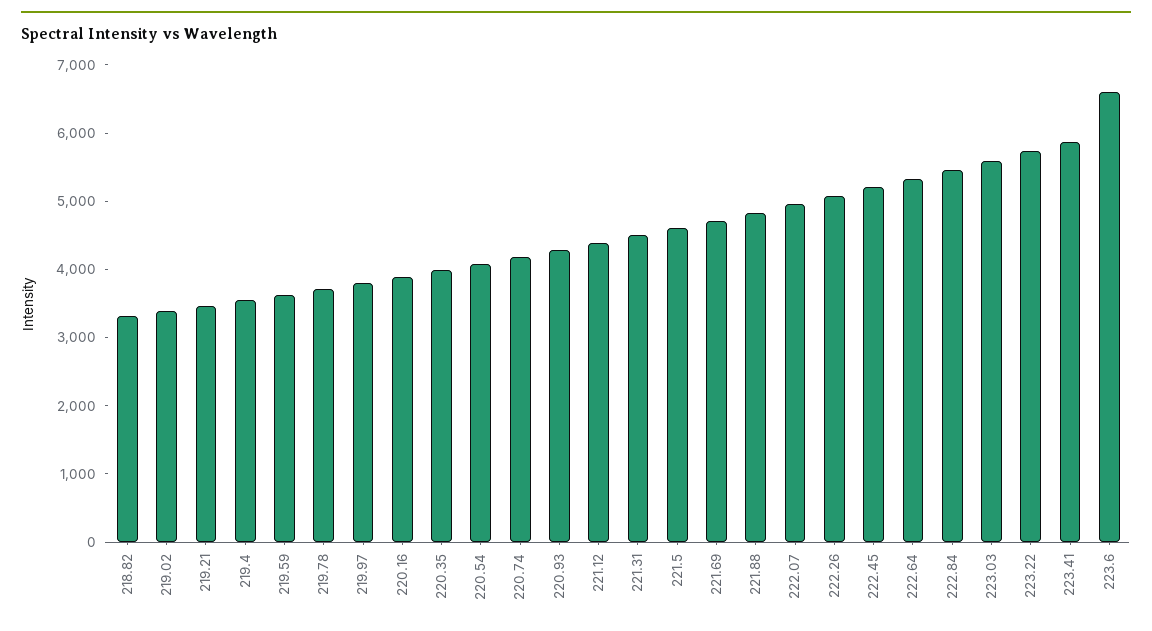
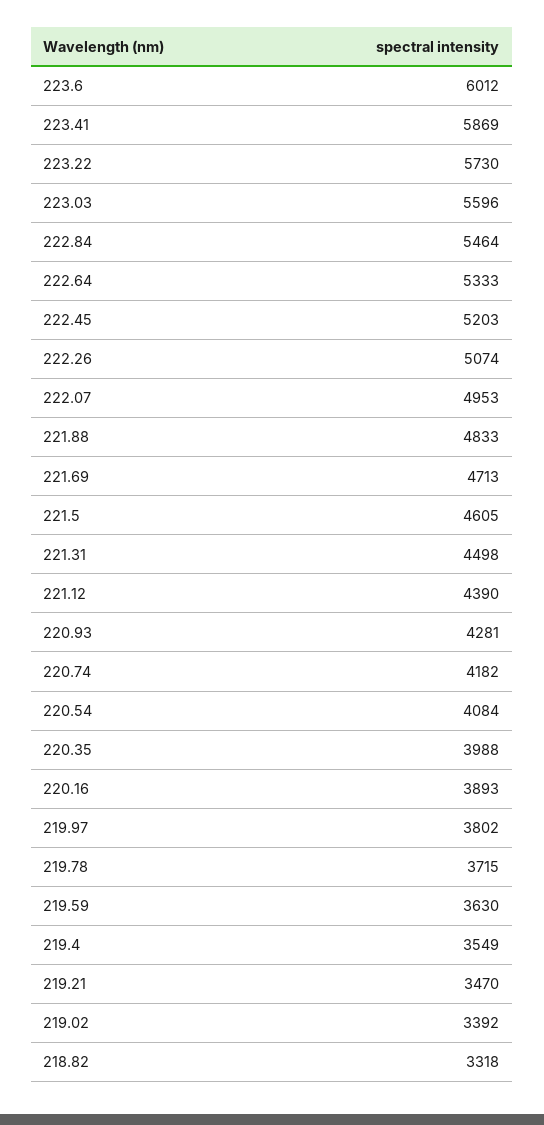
223.6: 6600 -> 6012

